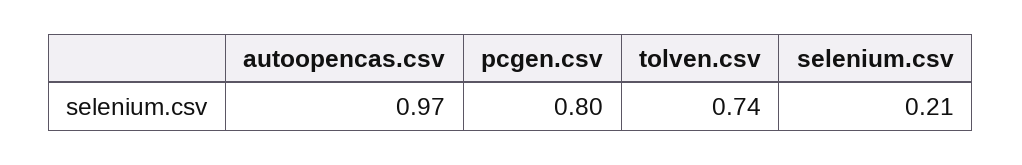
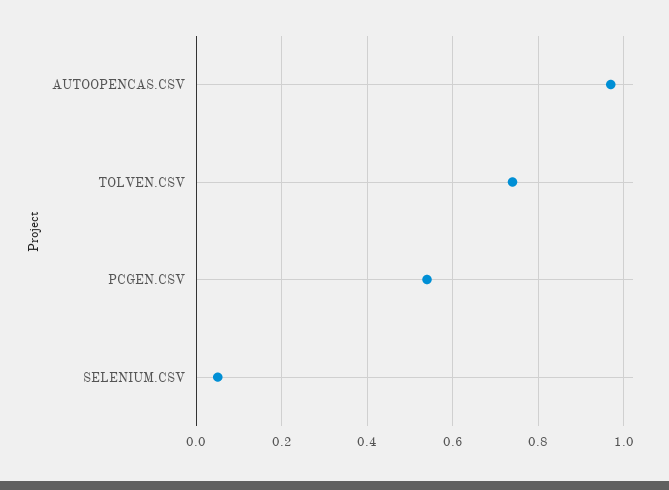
pcgen.csv: 0.8 -> 0.55
selenium.csv: 0.21 -> 0.05

